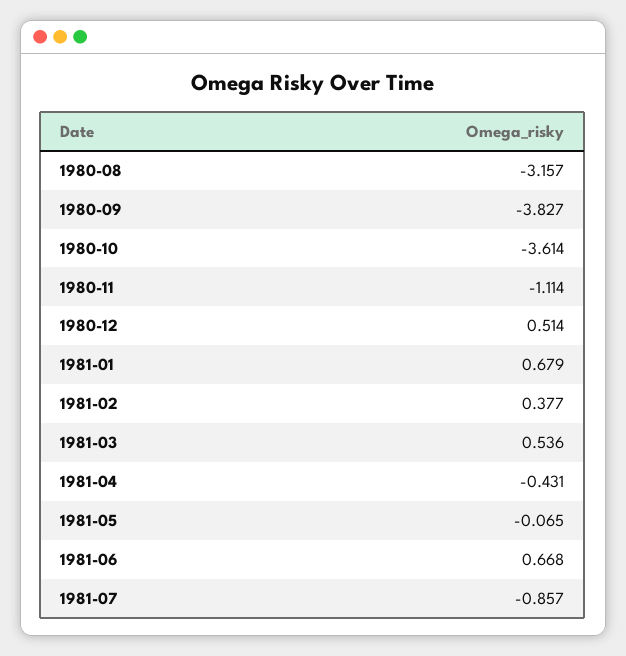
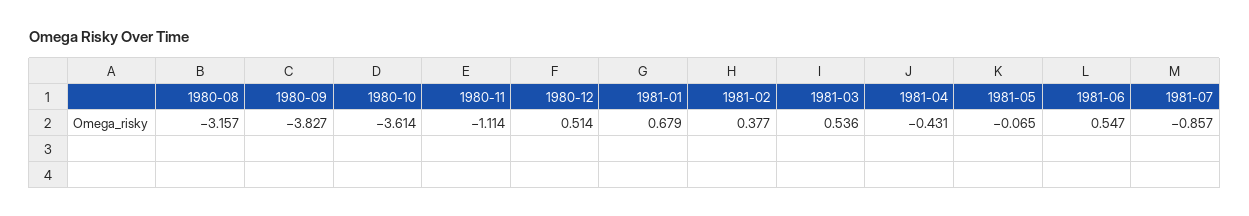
1981-06: 0.668 -> 0.547

